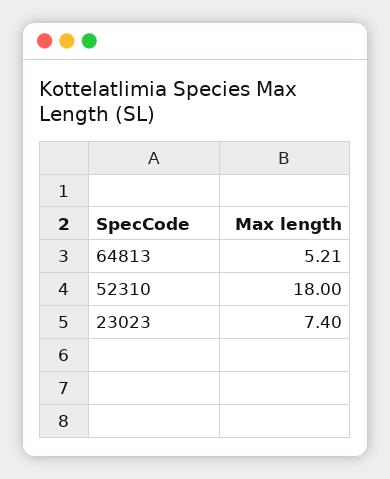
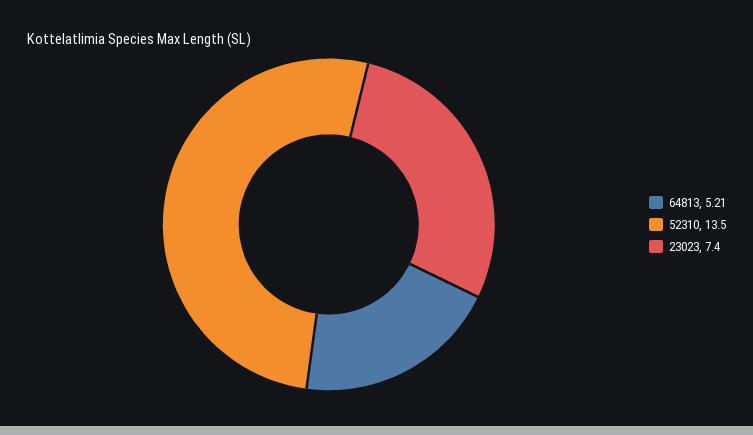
52310: 18 -> 13.5

